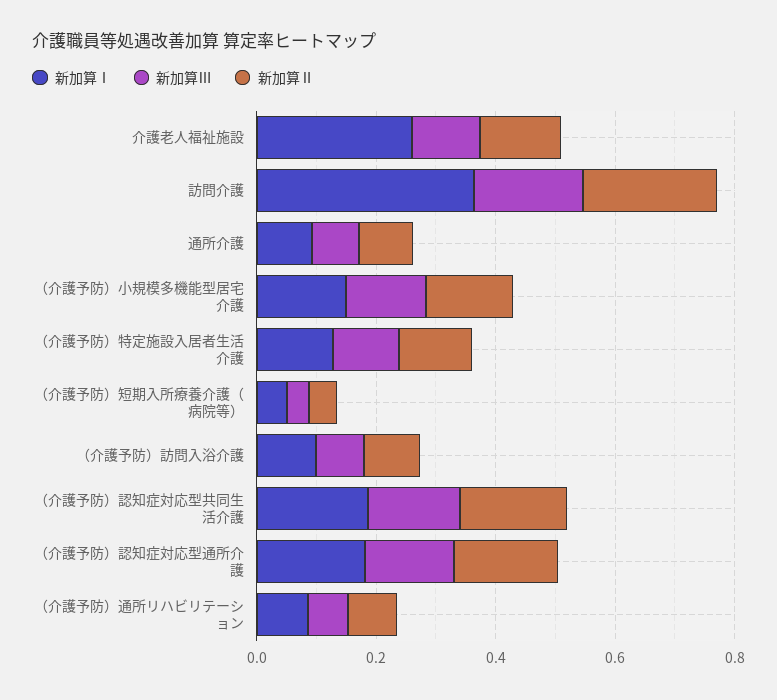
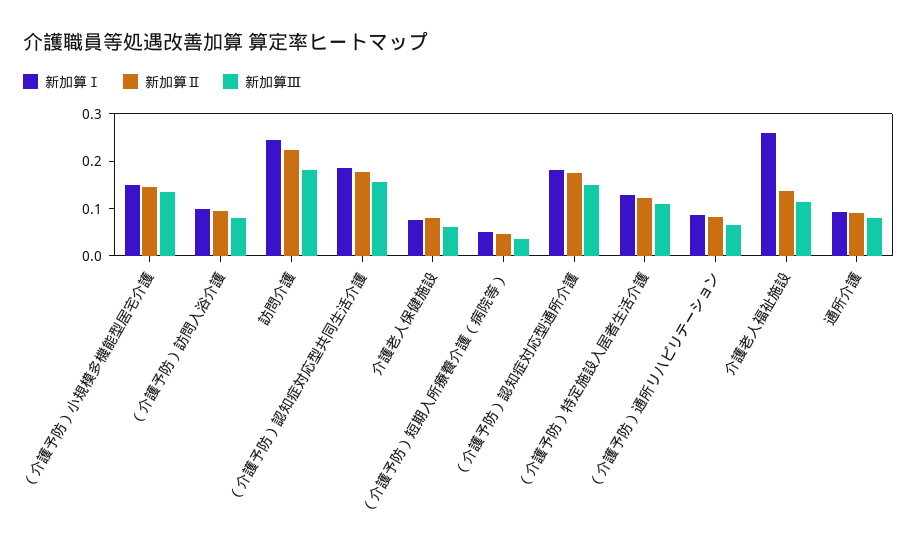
新加算Ⅰ, 訪問介護: 0.35 -> 0.24
新加算Ⅰ, 介護老人保健施設: none -> 0.08
新加算Ⅱ, 介護老人保健施設: none -> 0.08
新加算Ⅲ, 介護老人保健施設: none -> 0.06

